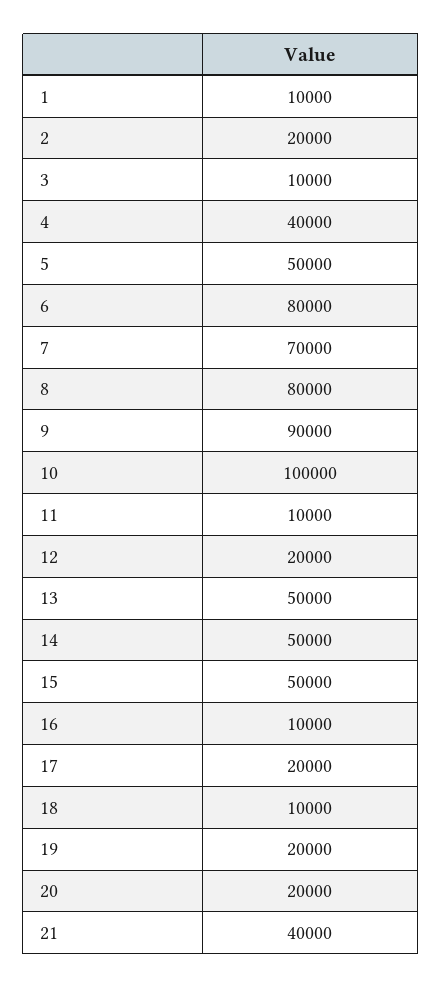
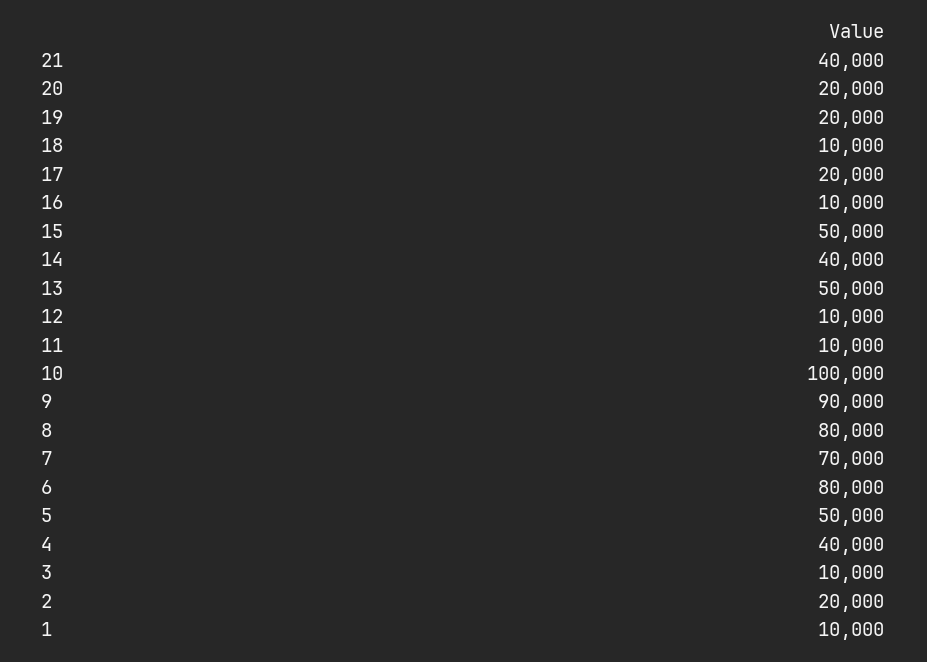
12: 20000 -> 10000
14: 50000 -> 40000

